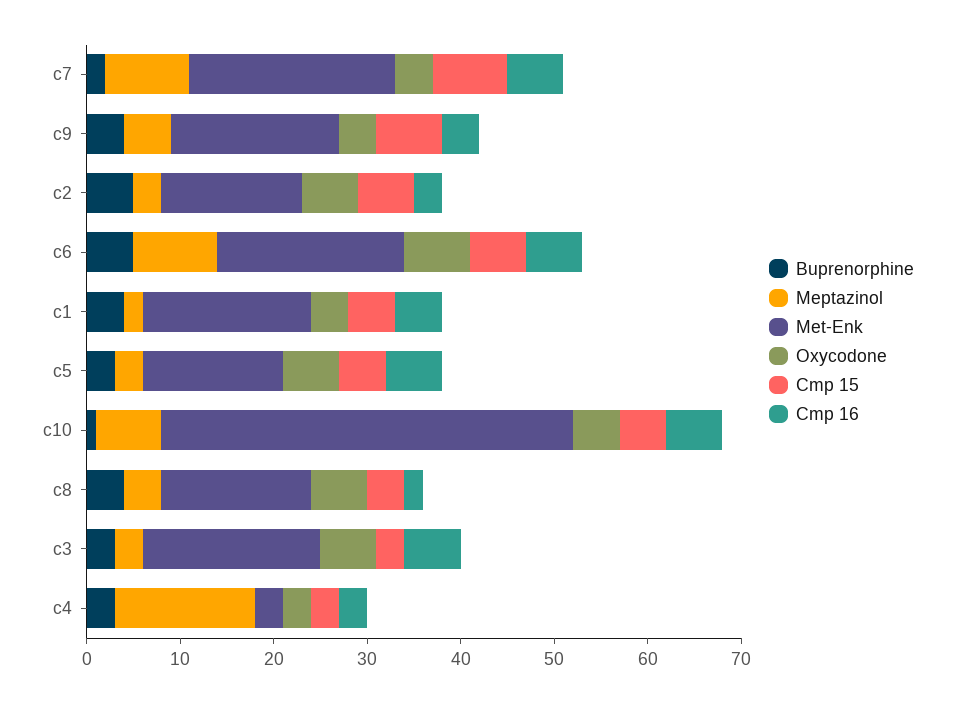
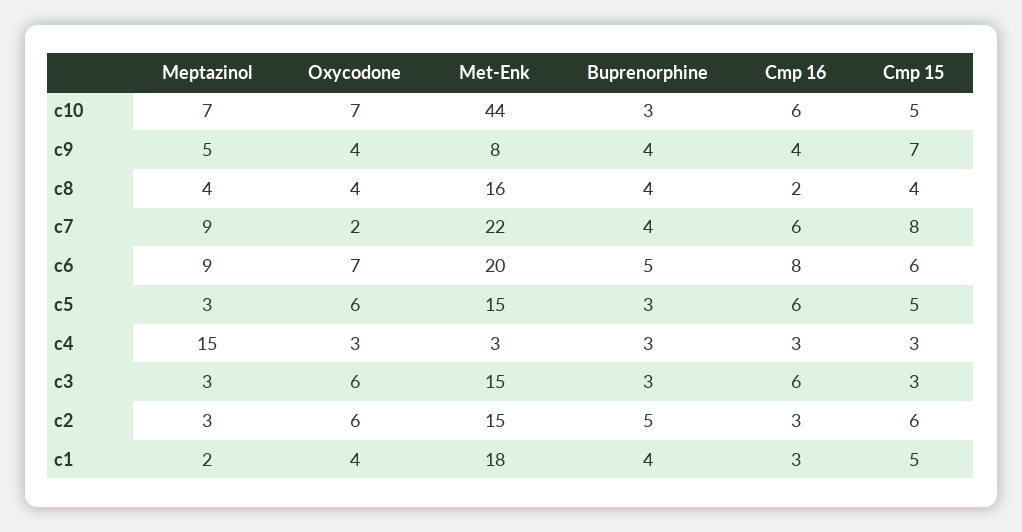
Buprenorphine, c7: 2 -> 4
Oxycodone, c7: 4 -> 2
Met-Enk, c9: 18 -> 8
Cmp 16, c6: 6 -> 8
Cmp 16, c1: 5 -> 3
Buprenorphine, c10: 1 -> 3
Oxycodone, c10: 5 -> 7
Oxycodone, c8: 6 -> 4
Met-Enk, c3: 19 -> 15

